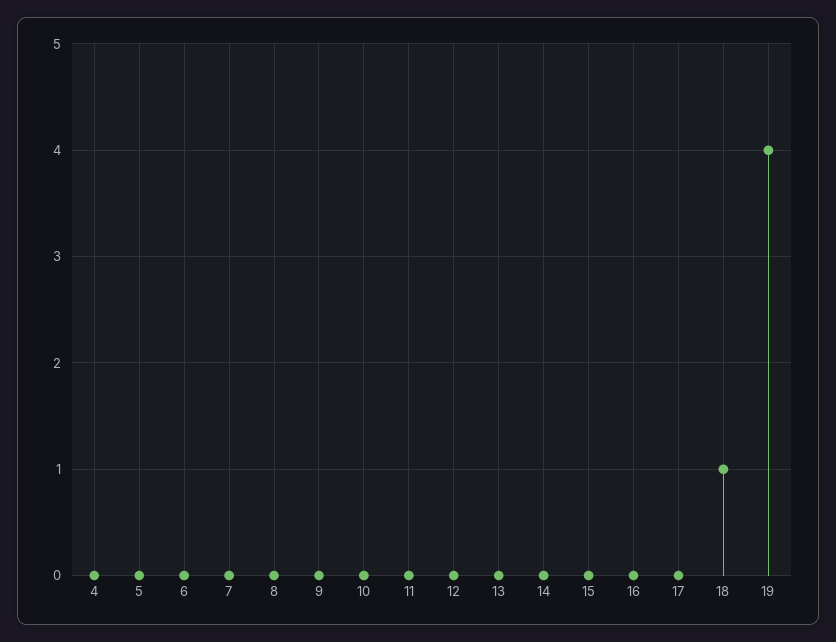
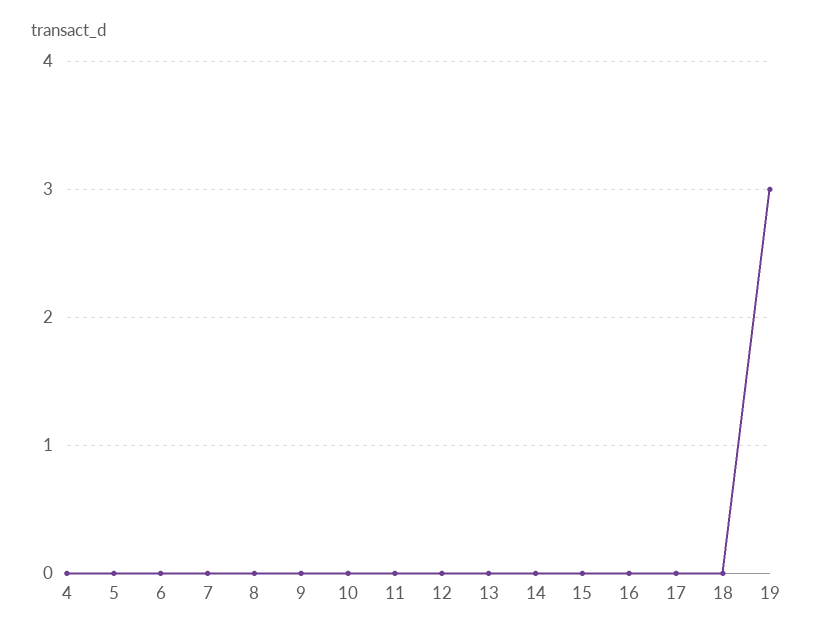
18: 1 -> 0
19: 4 -> 3

